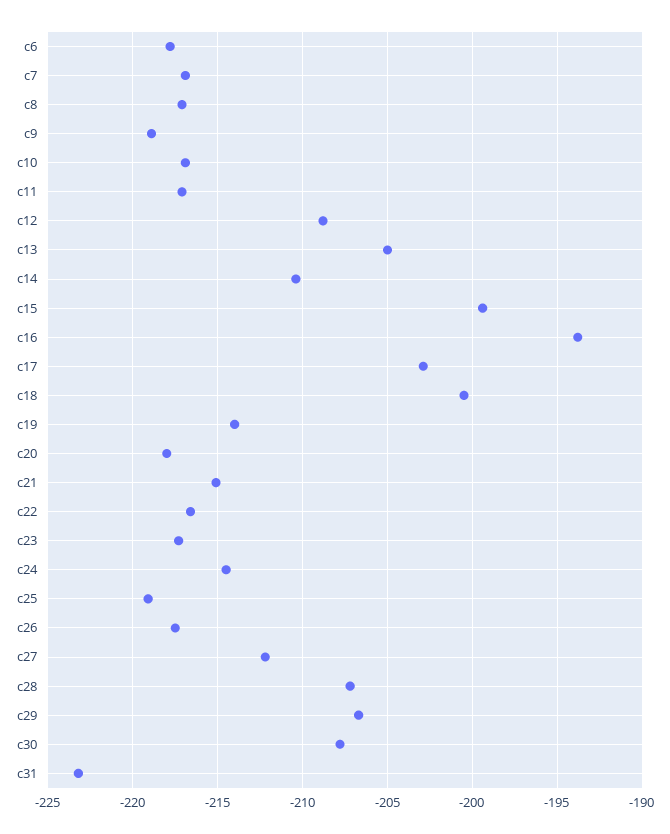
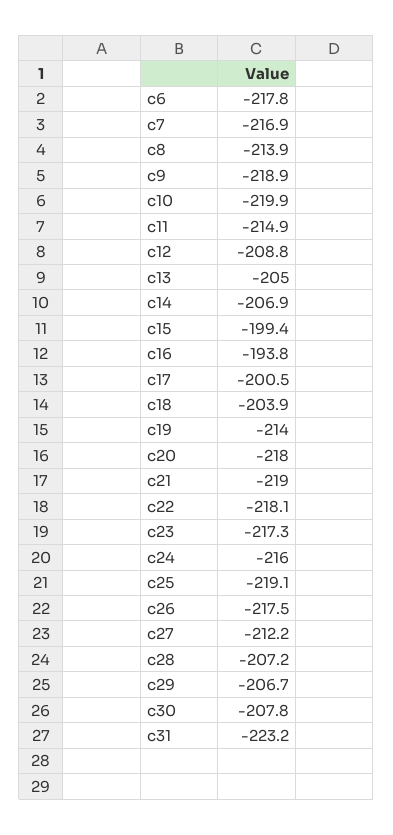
c8: -217 -> -213.9
c10: -217 -> -219.9
c11: -217 -> -214.9
c14: -210.5 -> -206.9
c17: -203 -> -200.5
c18: -200.5 -> -203.9
c21: -215 -> -219
c22: -216.5 -> -218.1
c24: -214.5 -> -216

